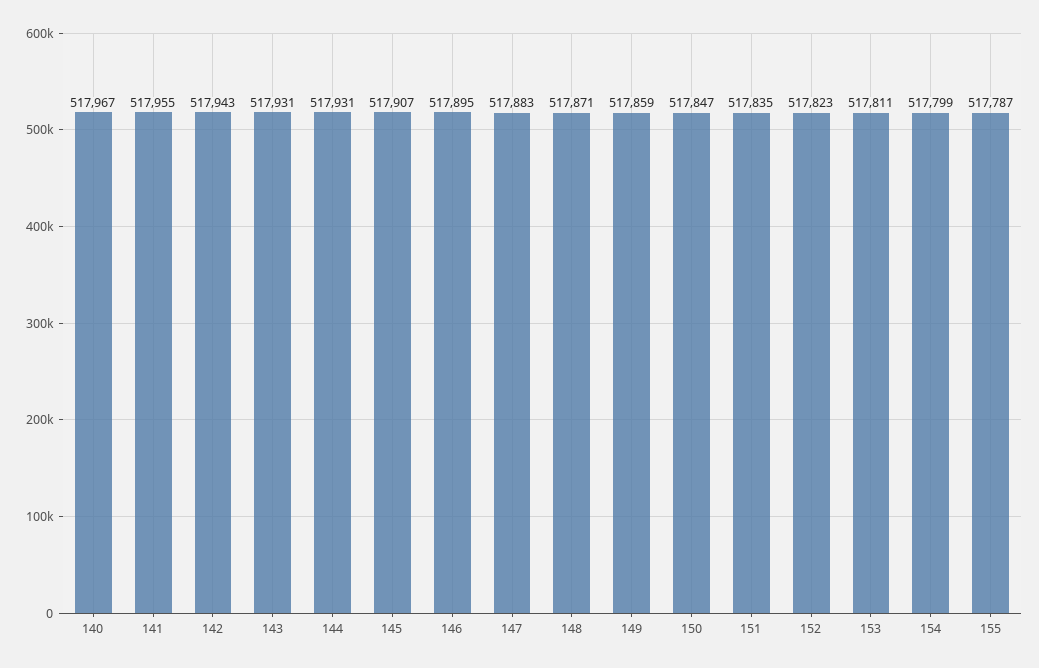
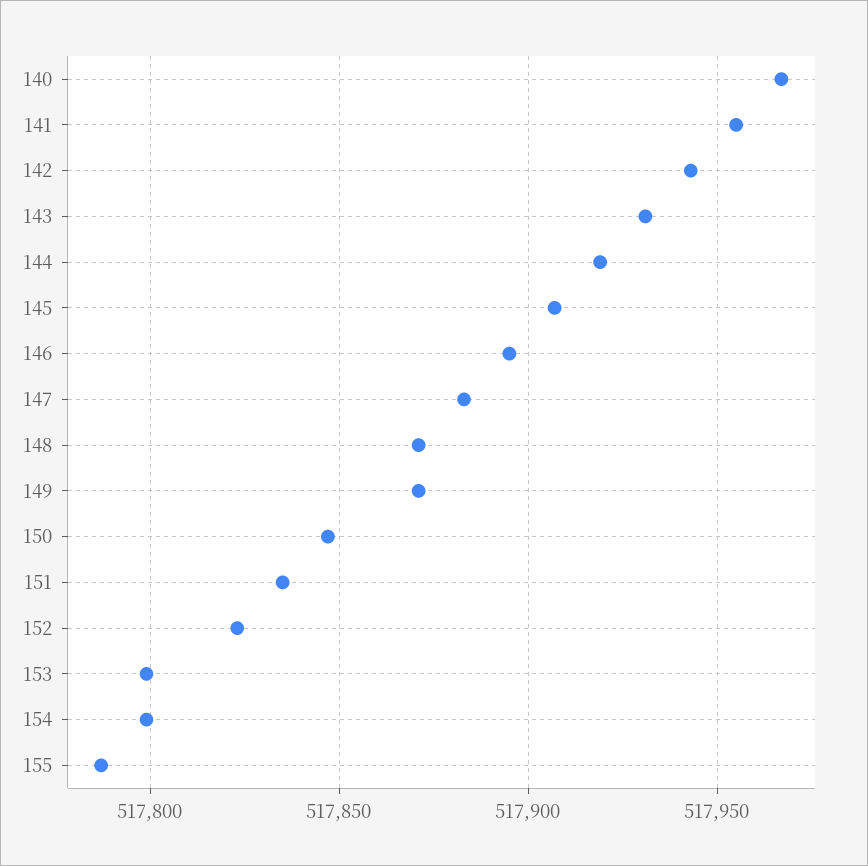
144: 517931 -> 517920
149: 517859 -> 517870
153: 517811 -> 517800

